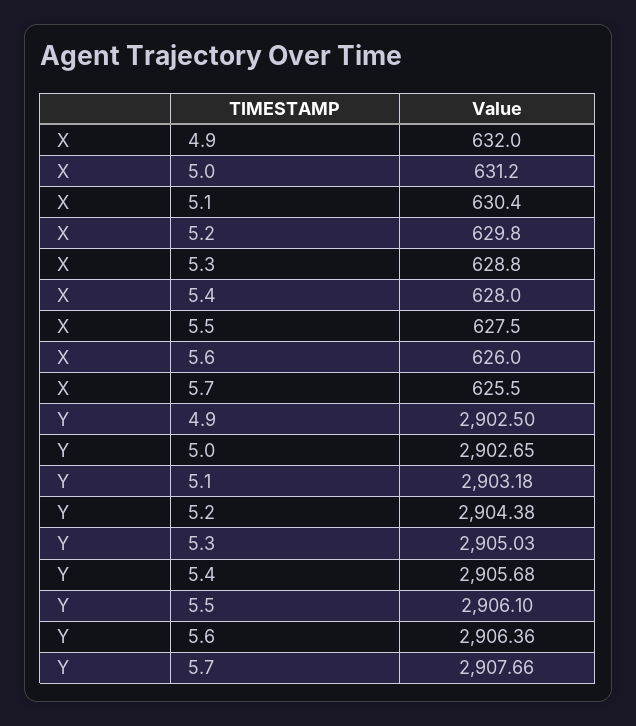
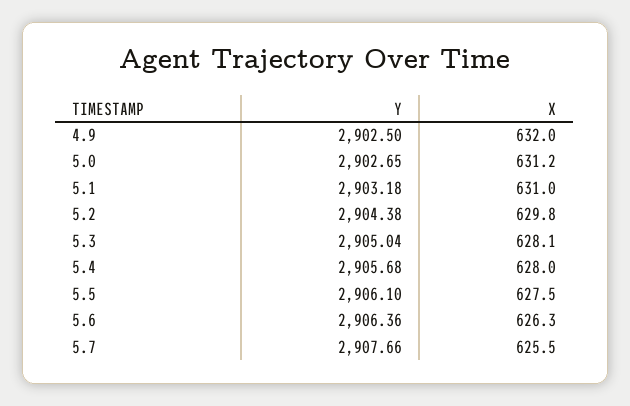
X, 5.1: 630.4 -> 631
X, 5.3: 628.8 -> 628.1
X, 5.6: 626 -> 626.3
Y, 5.3: 2905.03 -> 2905.04

